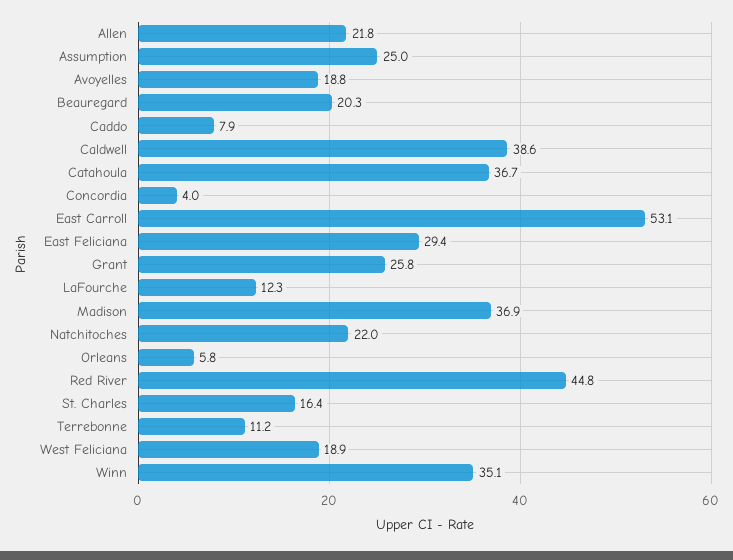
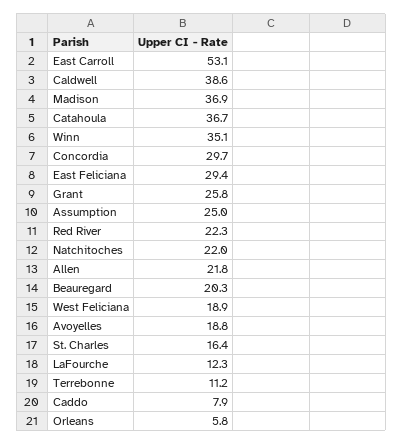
Concordia: 4 -> 29.7
Red River: 44.8 -> 22.3

